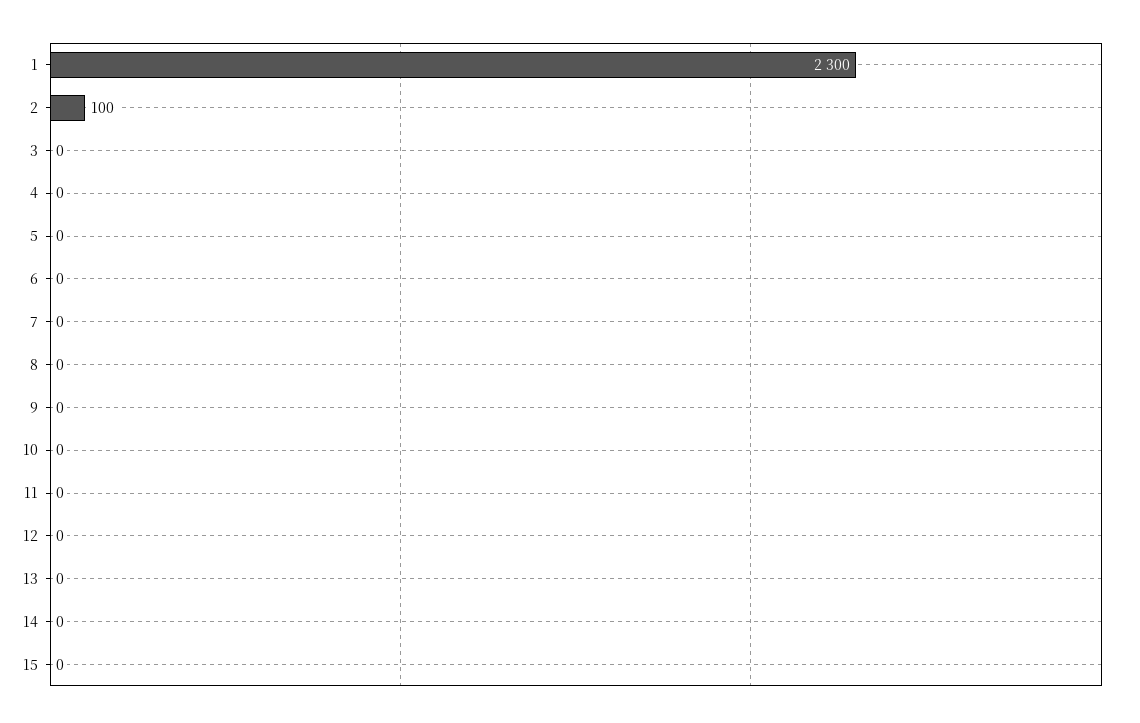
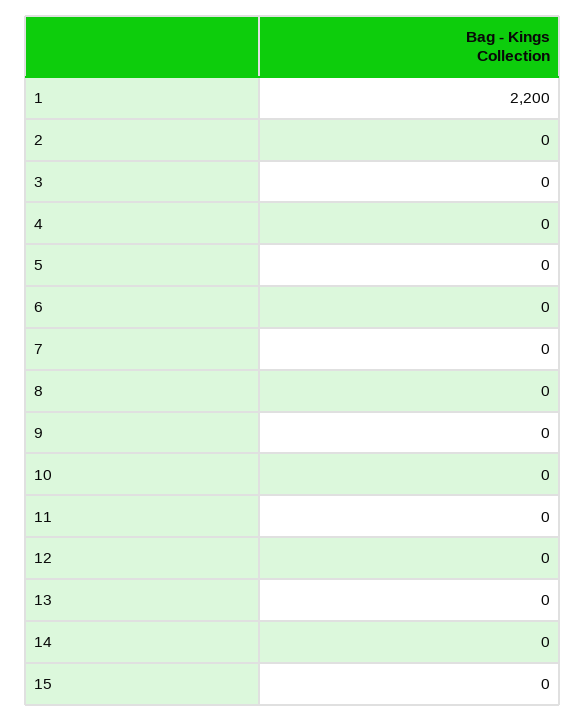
1: 2300 -> 2200
2: 100 -> 0

